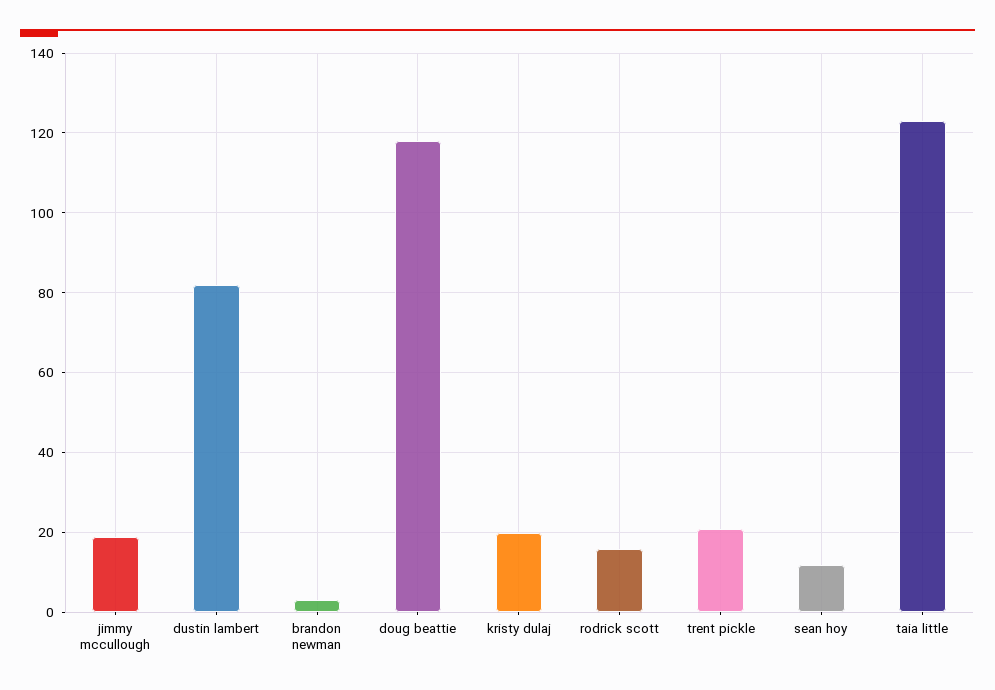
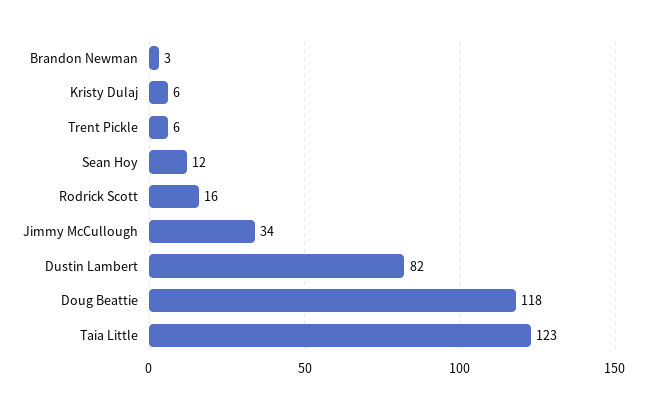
jimmy mccullough: 20 -> 34
kristy dulaj: 20 -> 6
trent pickle: 20 -> 6

